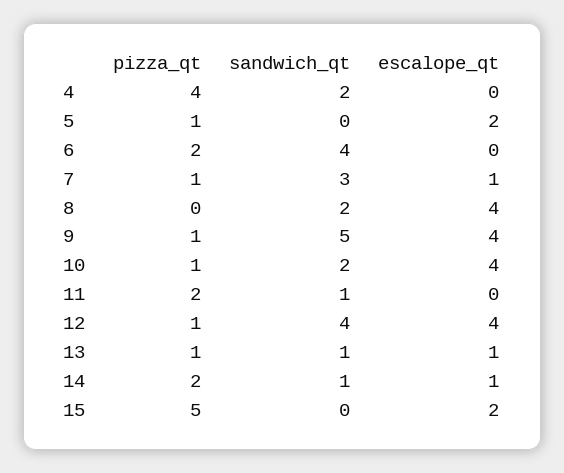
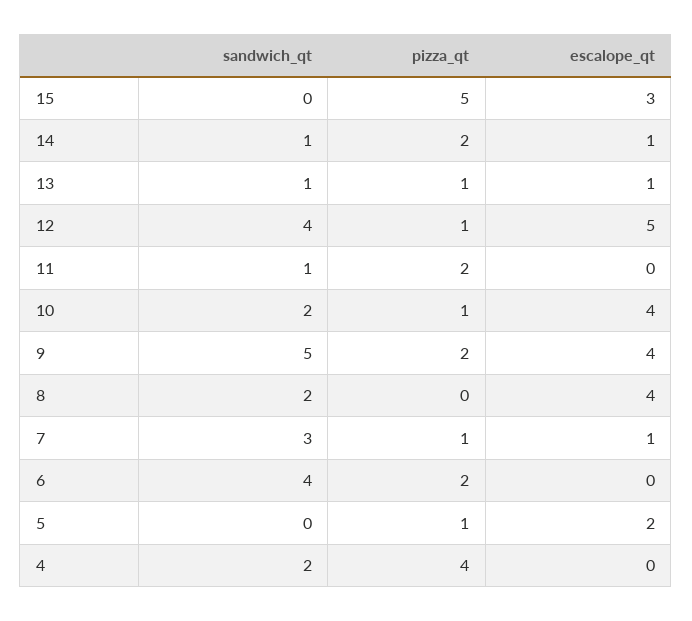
pizza_qt, 9: 1 -> 2
escalope_qt, 12: 4 -> 5
escalope_qt, 15: 2 -> 3

